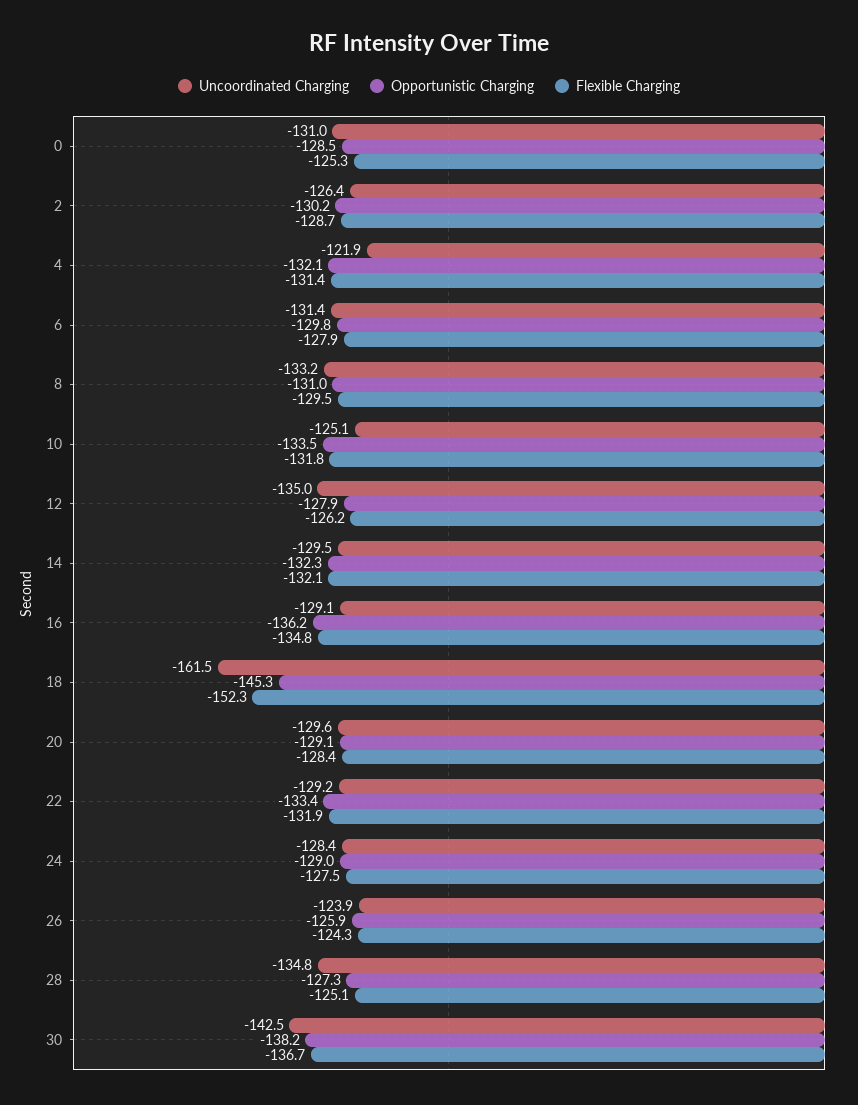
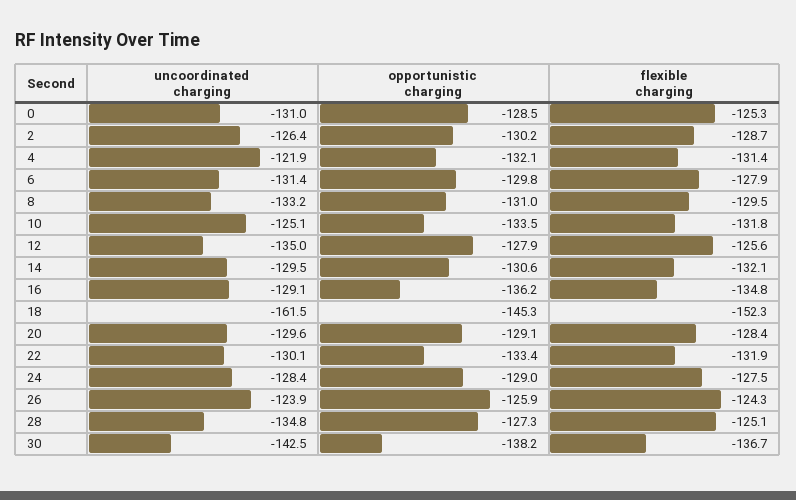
Flexible Charging, 12: -126.2 -> -125.6
Opportunistic Charging, 14: -132.3 -> -130.6
Uncoordinated Charging, 22: -129.2 -> -130.1

